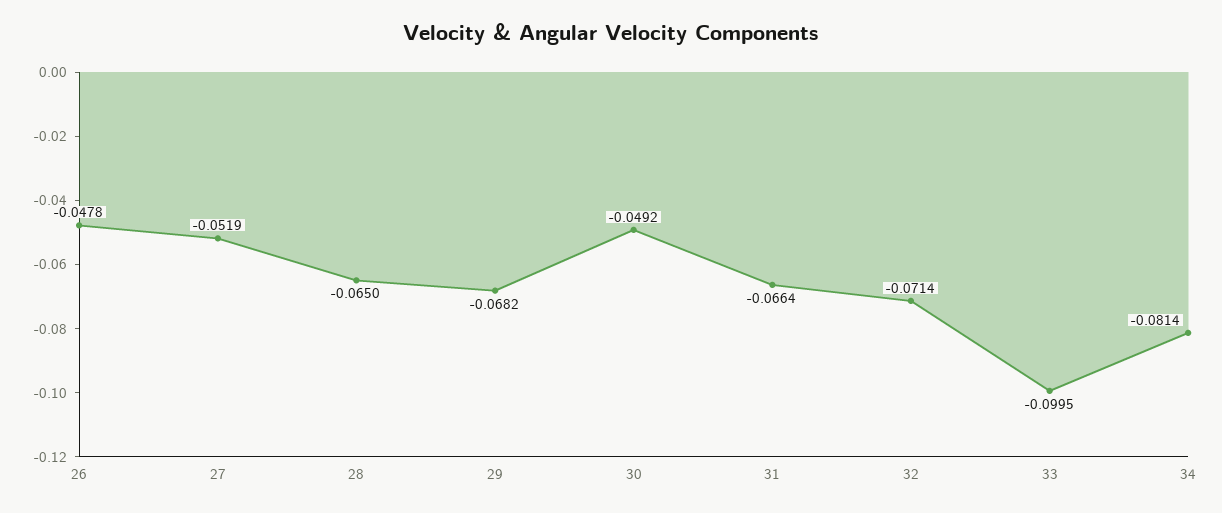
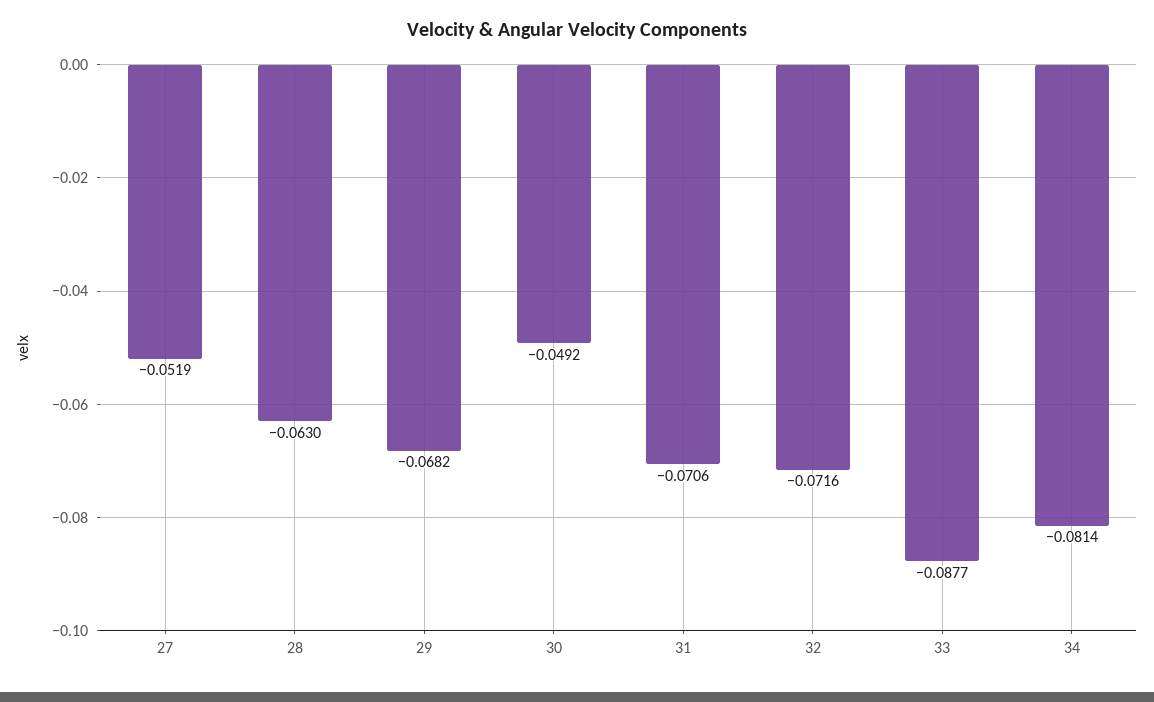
26: -0.0478 -> none
28: -0.065 -> -0.063
31: -0.0664 -> -0.0706
32: -0.0714 -> -0.0716
33: -0.0995 -> -0.0877

